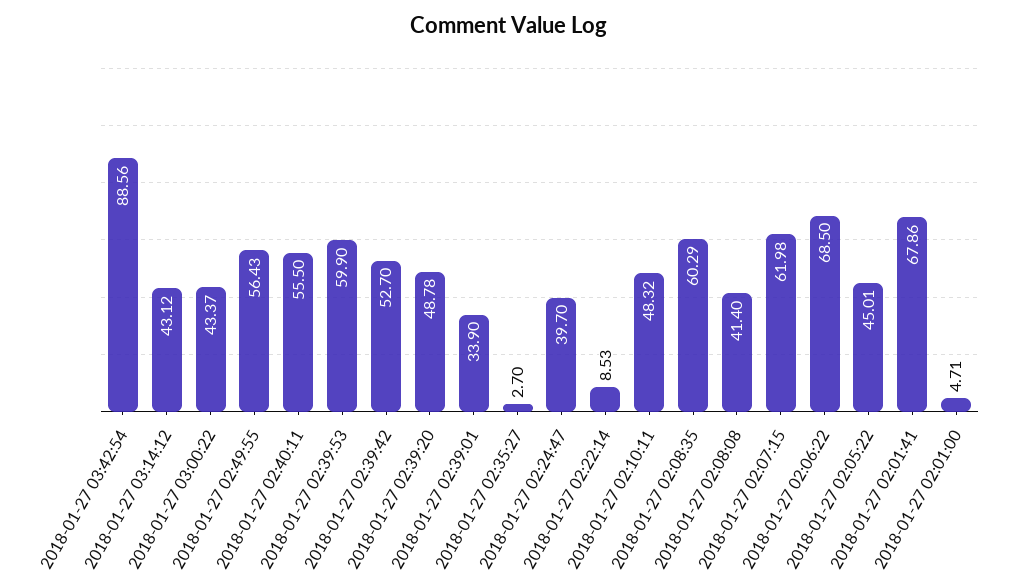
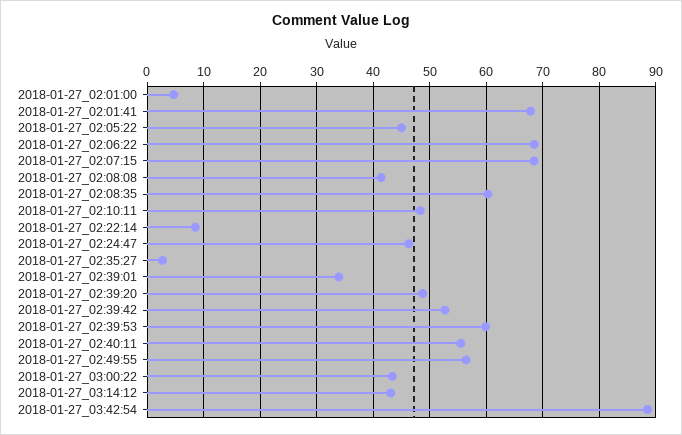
2018-01-27 02:24:47: 39.7 -> 46
2018-01-27 02:07:15: 61.98 -> 68

